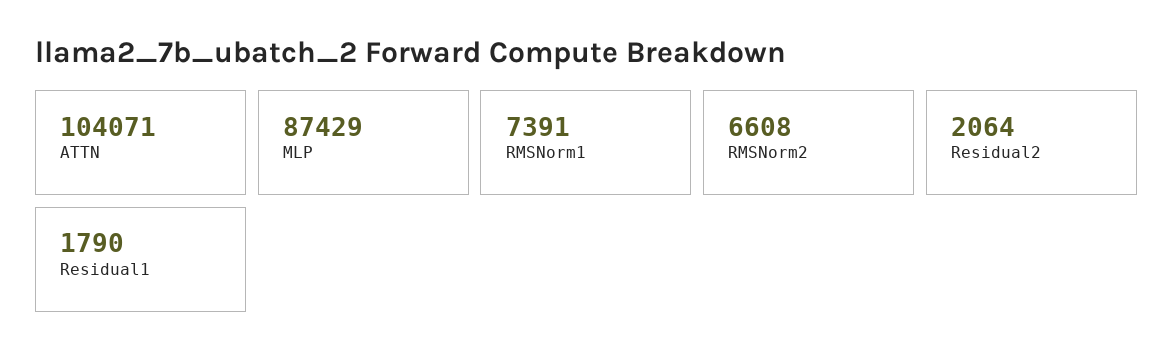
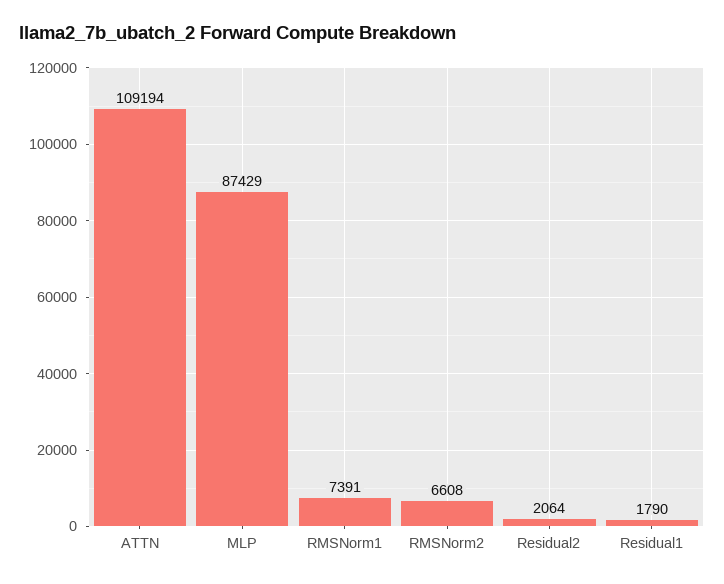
ATTN: 104071 -> 109194

